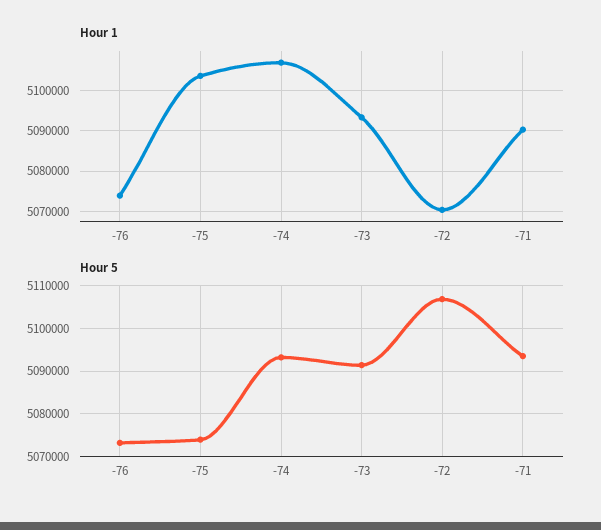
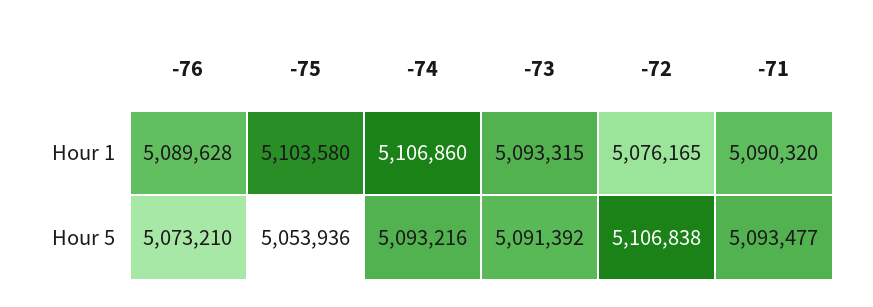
Hour 1, -76: 5074000 -> 5089628
Hour 1, -72: 5070000 -> 5076165
Hour 5, -75: 5074000 -> 5053936

